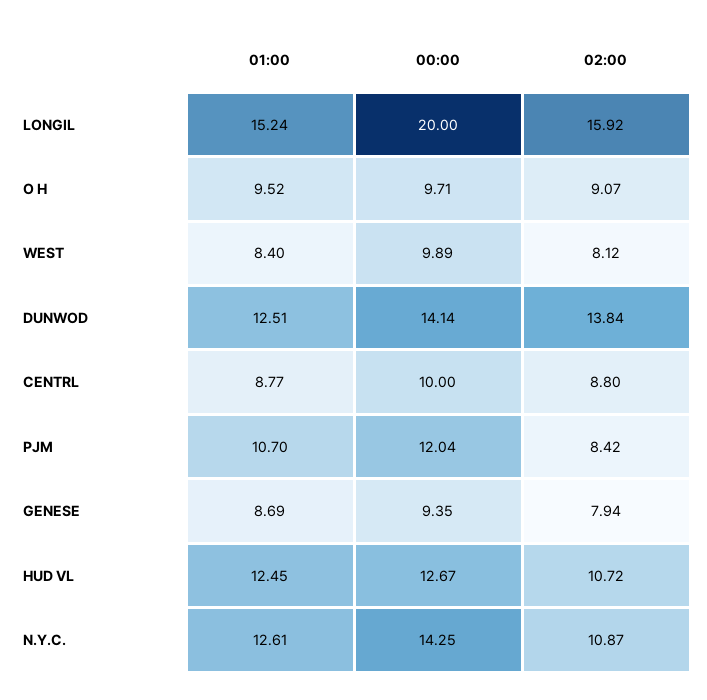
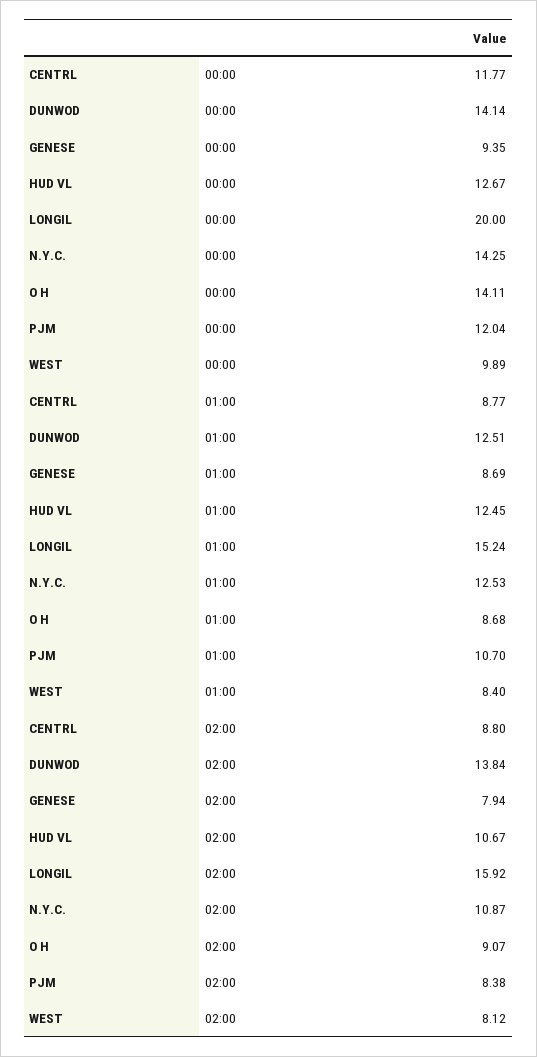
01:00, O H: 9.52 -> 8.68
00:00, O H: 9.71 -> 14.11
00:00, CENTRL: 10 -> 11.77
02:00, PJM: 8.42 -> 8.38
02:00, HUD VL: 10.72 -> 10.67
01:00, N.Y.C.: 12.61 -> 12.53

